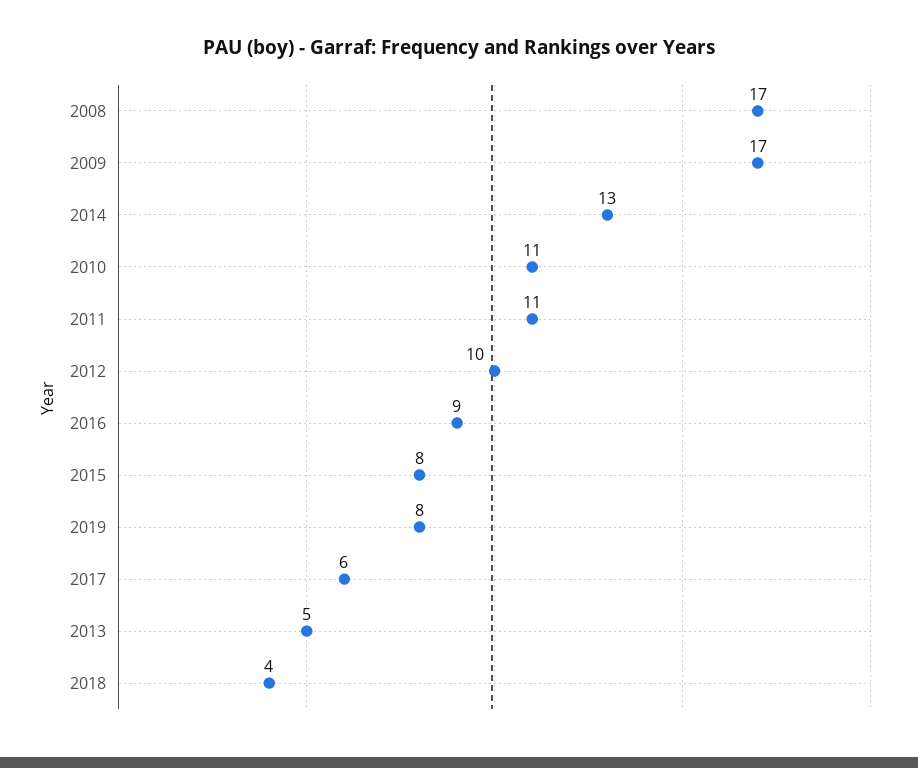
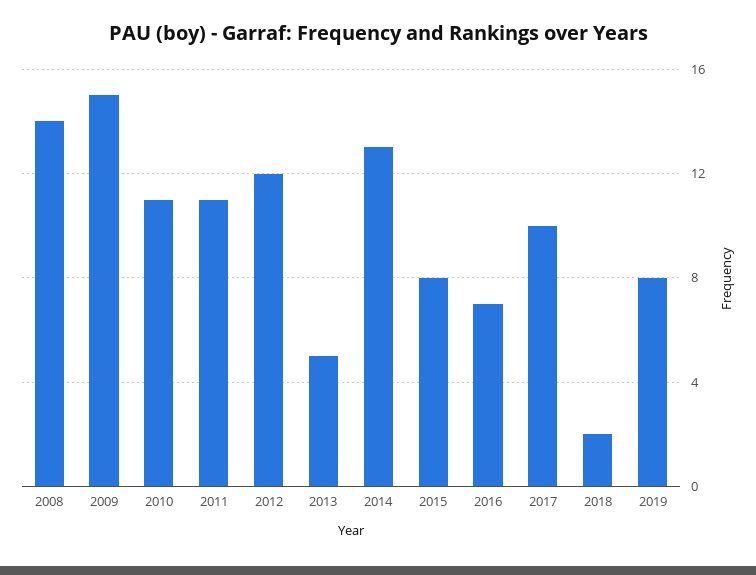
2008: 17 -> 14
2009: 17 -> 15
2012: 10 -> 12
2016: 9 -> 7
2017: 6 -> 10
2018: 4 -> 2

